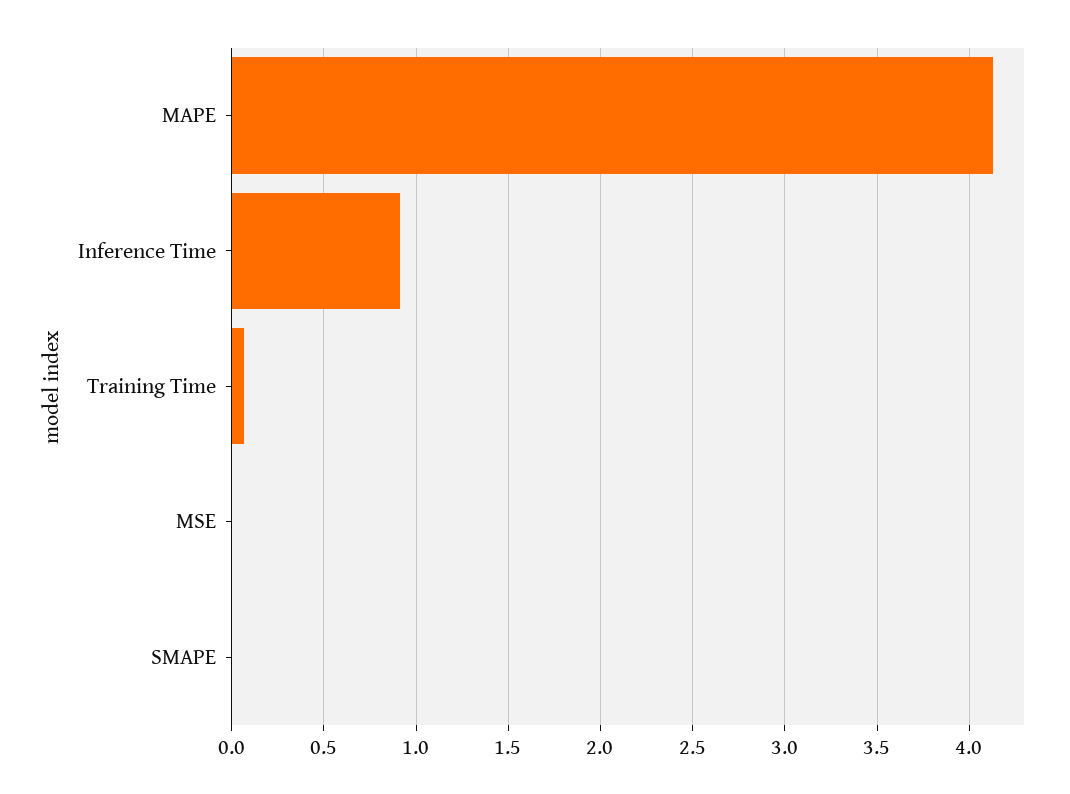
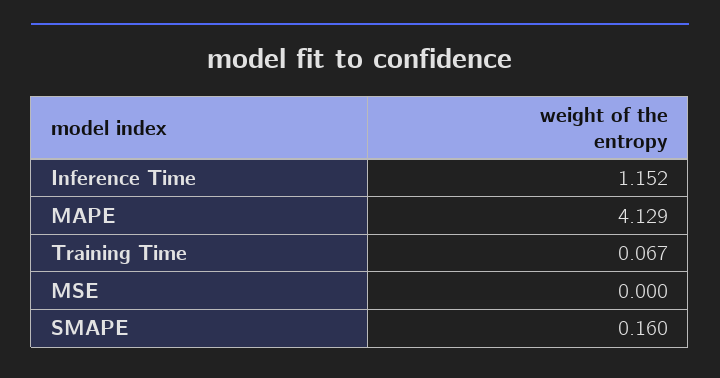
Inference Time: 0.9 -> 1.152
SMAPE: 0 -> 0.16

